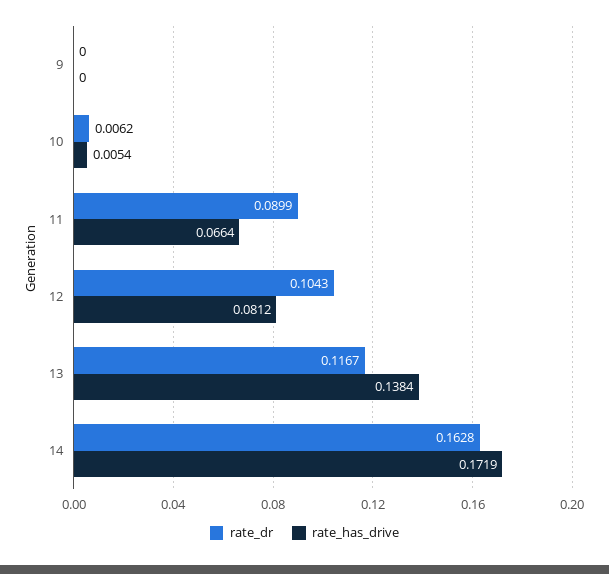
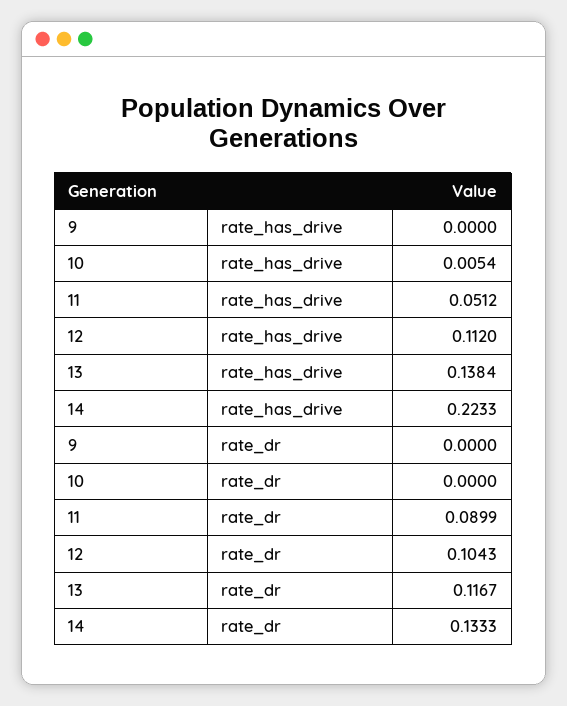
rate_dr, 10: 0.0062 -> 0
rate_has_drive, 11: 0.0664 -> 0.0512
rate_has_drive, 12: 0.0812 -> 0.112
rate_dr, 14: 0.1628 -> 0.1333
rate_has_drive, 14: 0.1719 -> 0.2233

